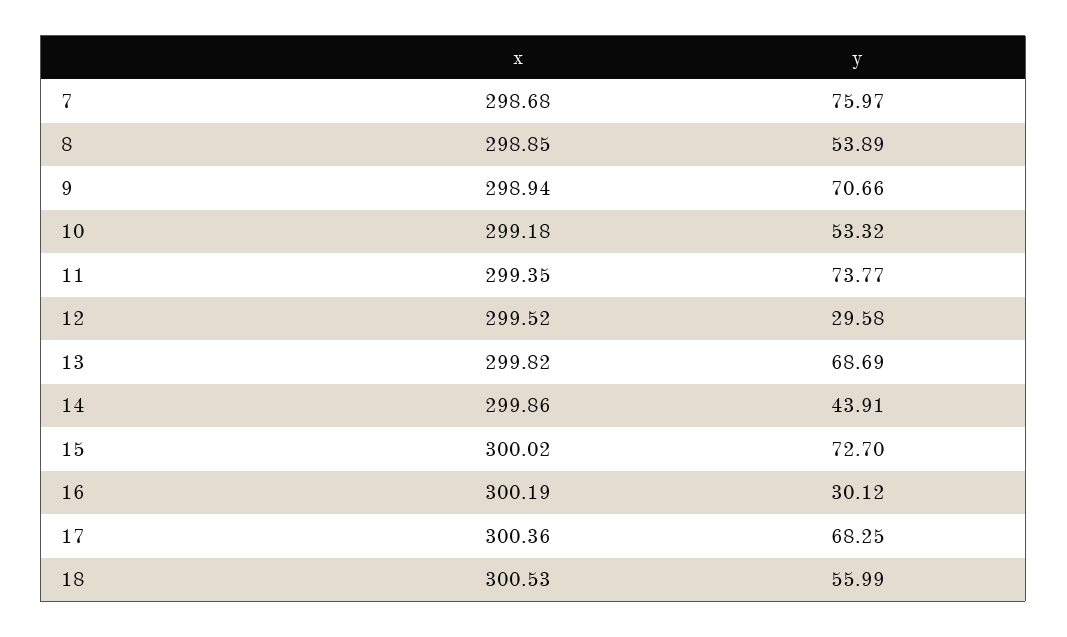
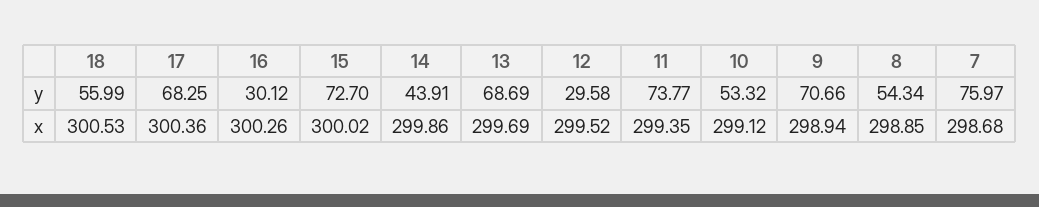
y, 8: 53.89 -> 54.34
x, 10: 299.18 -> 299.12
x, 13: 299.82 -> 299.69
x, 16: 300.19 -> 300.26

